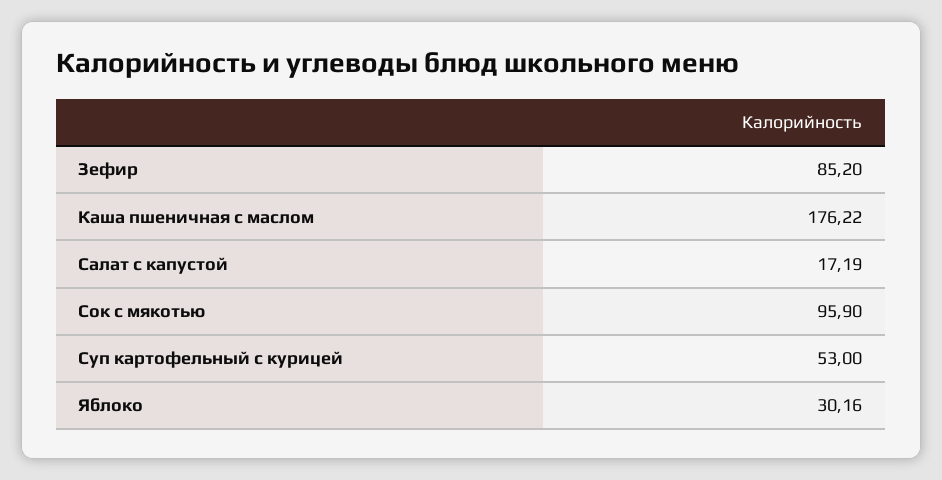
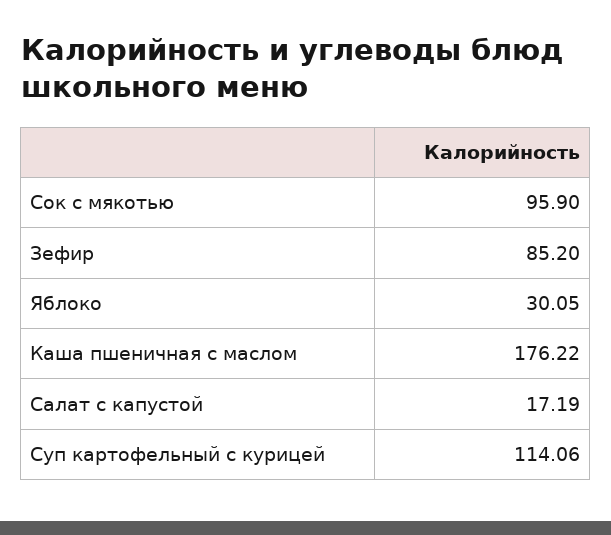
Суп картофельный с курицей: 53 -> 114.06
Яблоко: 30.16 -> 30.05

